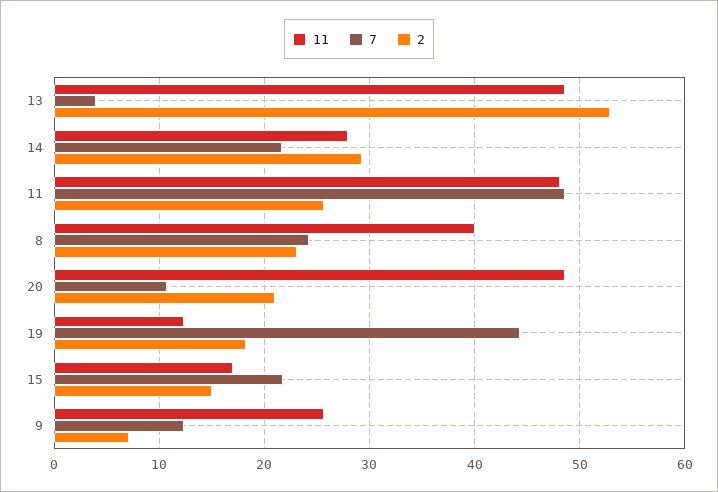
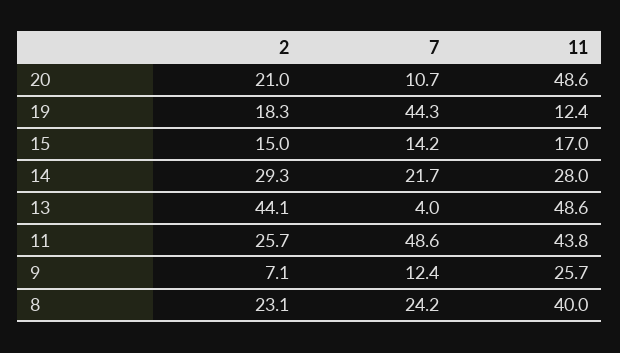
2, 13: 53 -> 44.1
11, 11: 48 -> 43.8
7, 15: 22 -> 14.2

